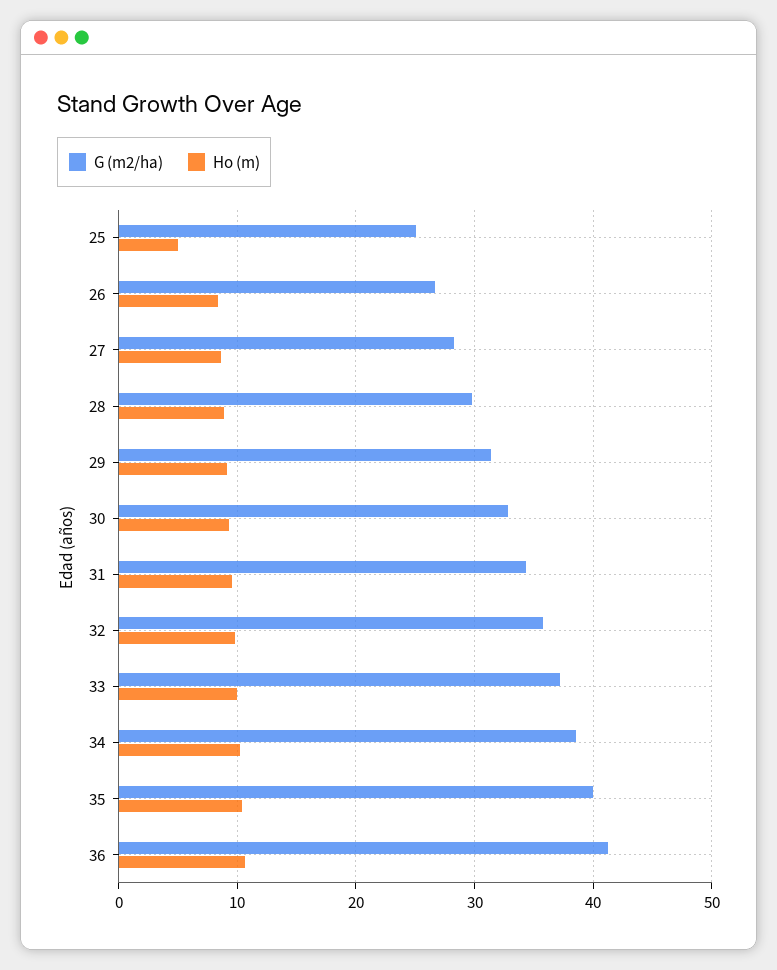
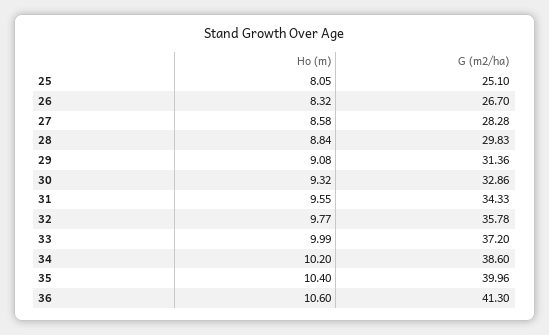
Ho (m), 25: 5 -> 8.05

